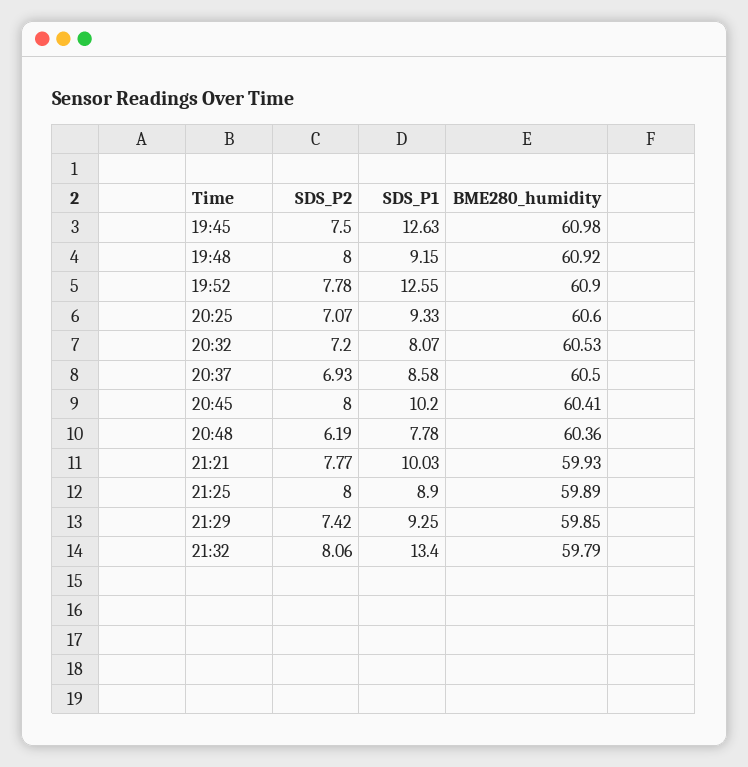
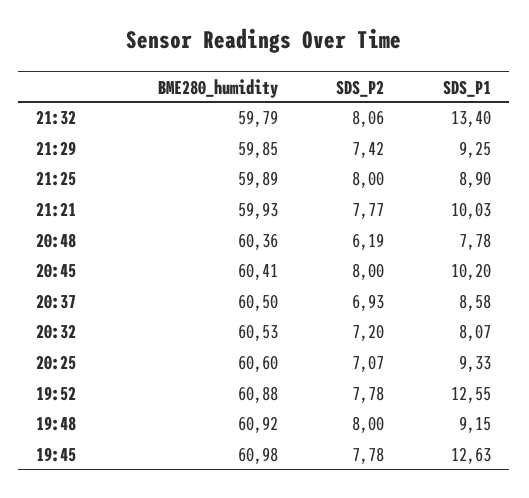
SDS_P2, 19:45: 7.5 -> 7.78
BME280_humidity, 19:52: 60.9 -> 60.88

